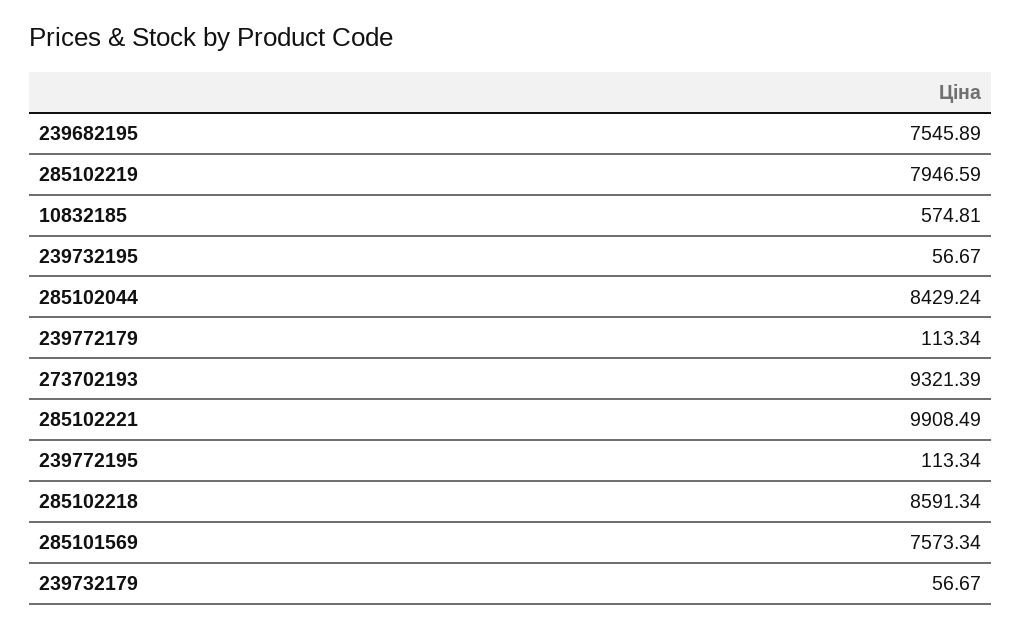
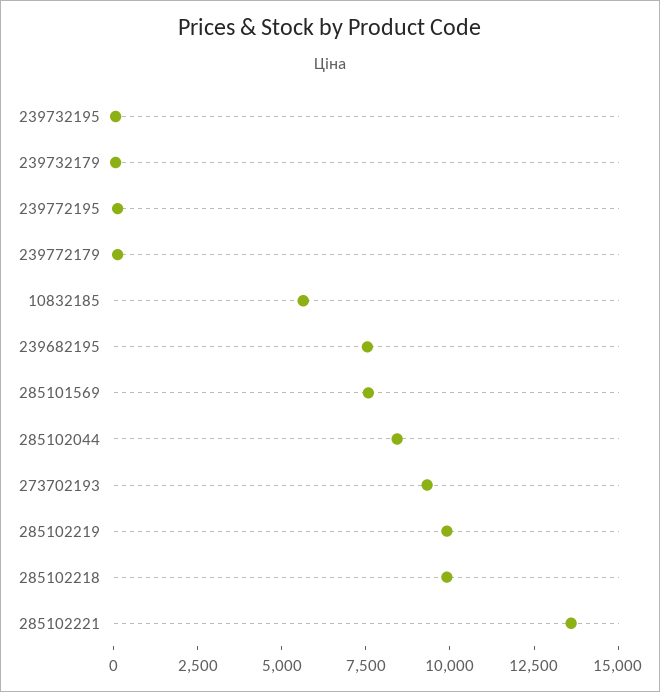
285102219: 7946.59 -> 10000
10832185: 574.81 -> 5500
285102221: 9908.49 -> 13500
285102218: 8591.34 -> 10000

